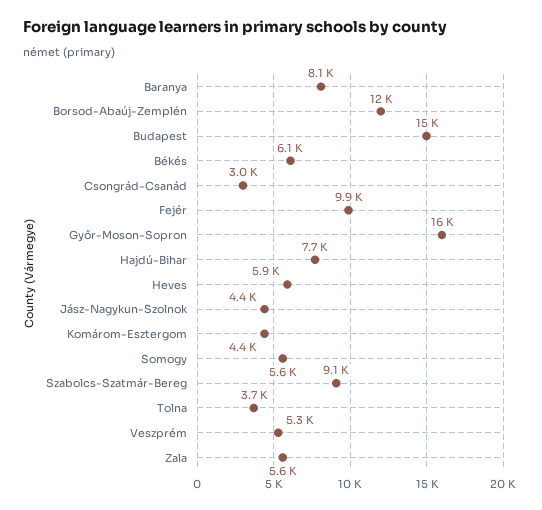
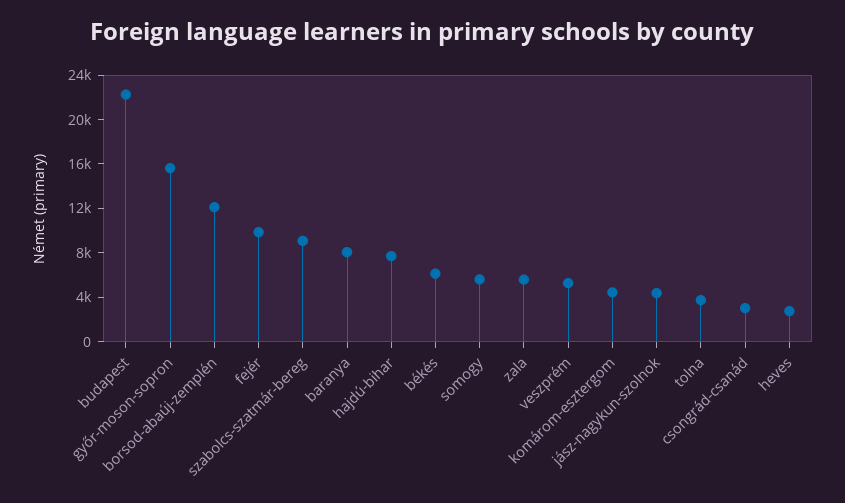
Budapest: 15000 -> 22000
Heves: 5900 -> 3000

